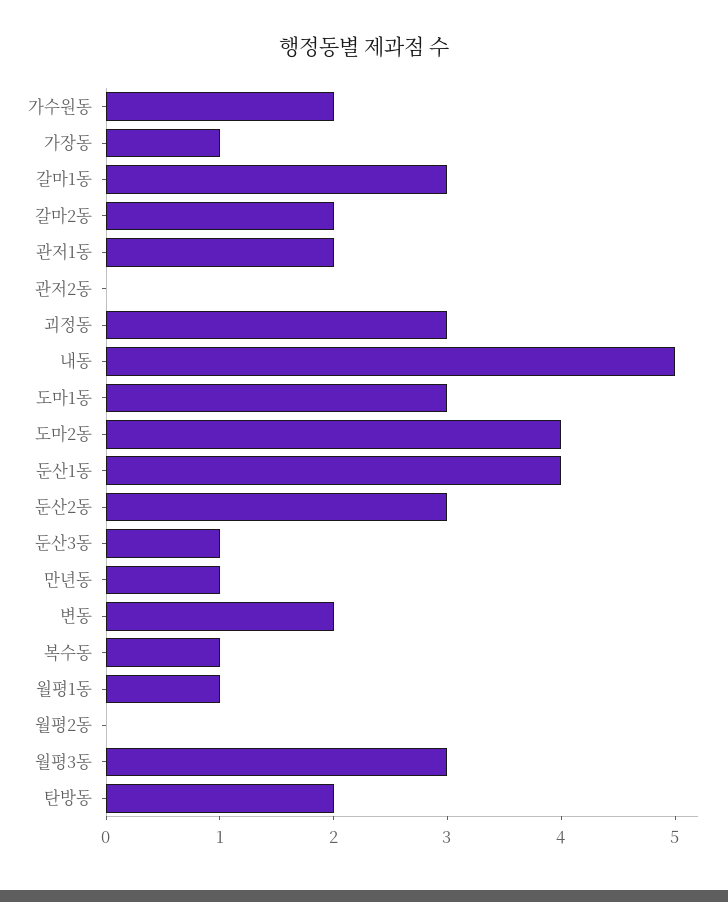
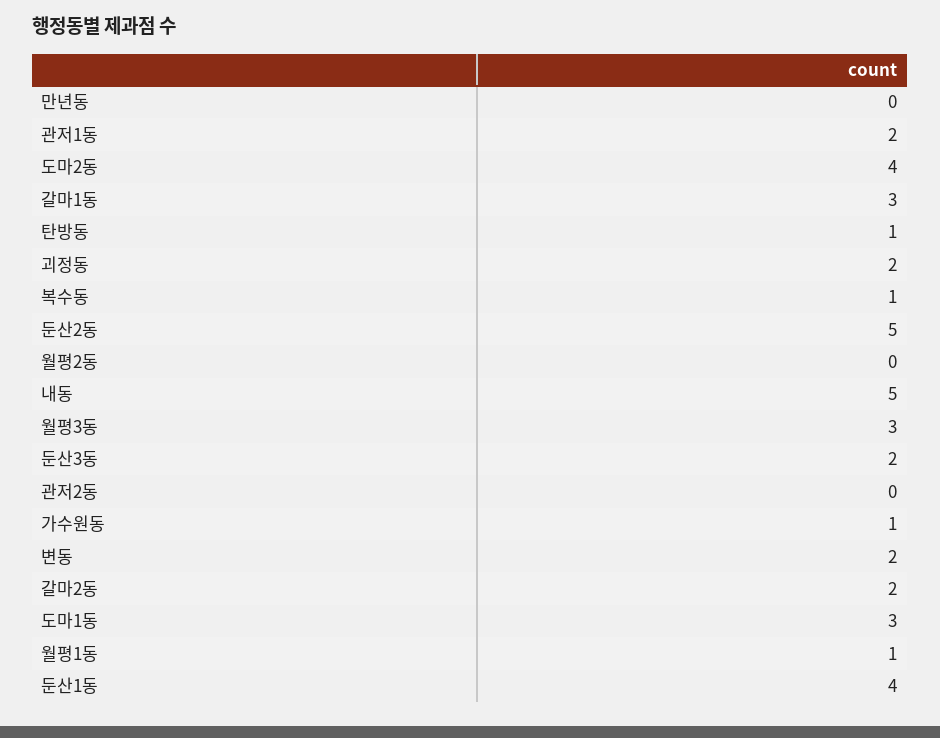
가수원동: 2 -> 1
가장동: 1 -> none
괴정동: 3 -> 2
둔산2동: 3 -> 5
둔산3동: 1 -> 2
만년동: 1 -> 0
탄방동: 2 -> 1

